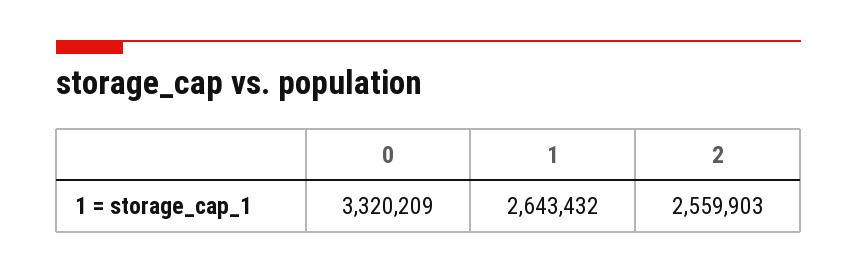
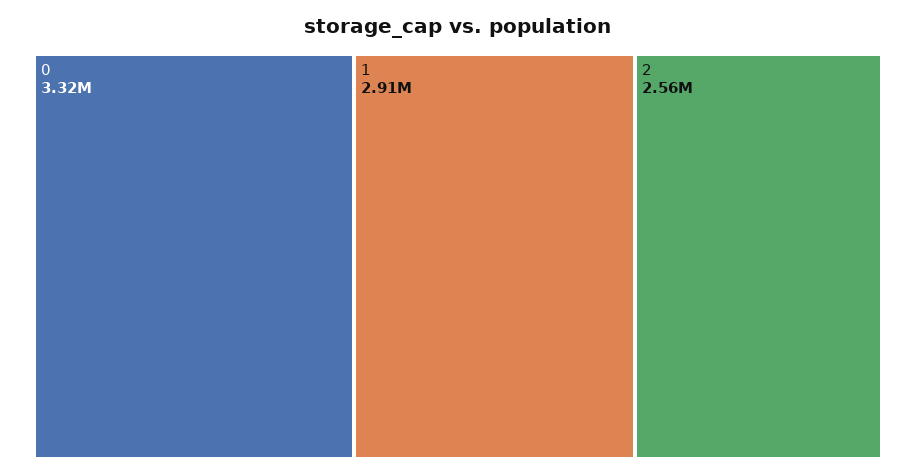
1: 2643432 -> 2910000

